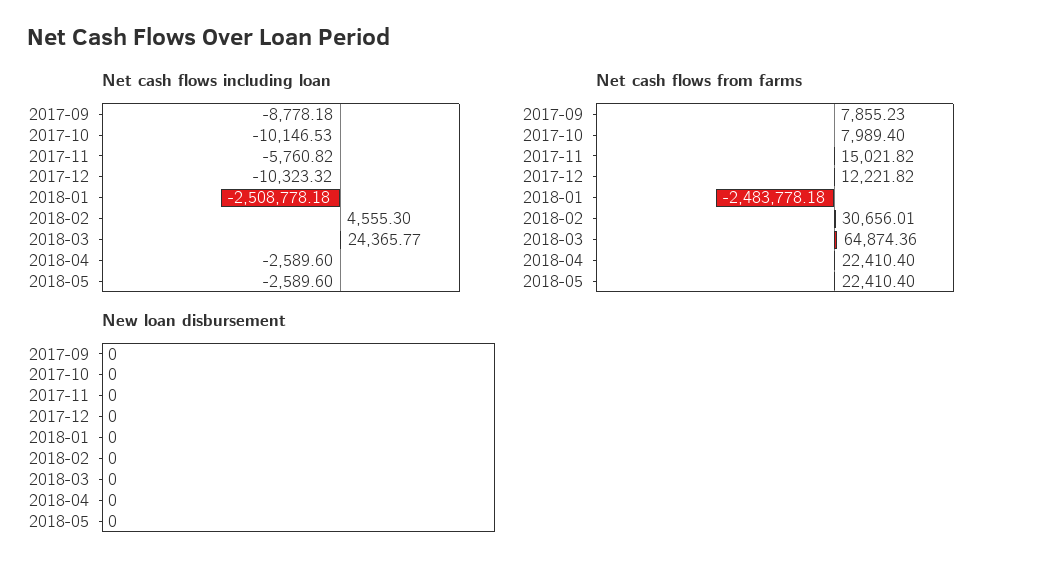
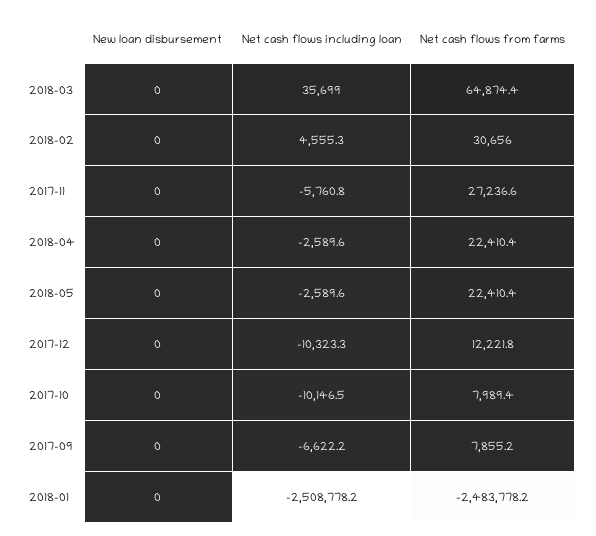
Net cash flows including loan, 2017-09: -8778.18 -> -6622.2
Net cash flows including loan, 2018-03: 24365.77 -> 35699
Net cash flows from farms, 2017-11: 15021.82 -> 27236.6

